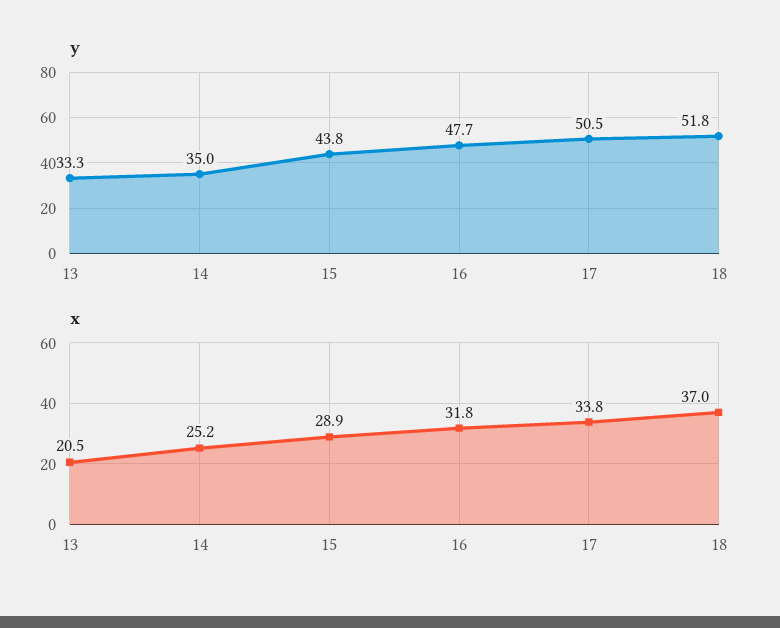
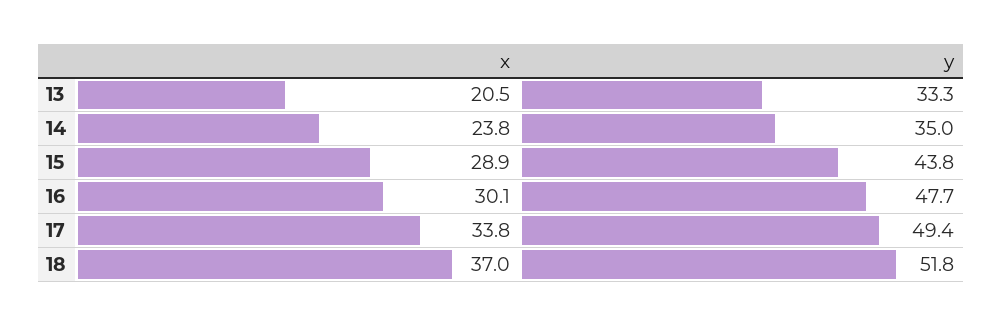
y, 17: 50.5 -> 49.4
x, 14: 25.2 -> 23.8
x, 16: 31.8 -> 30.1

